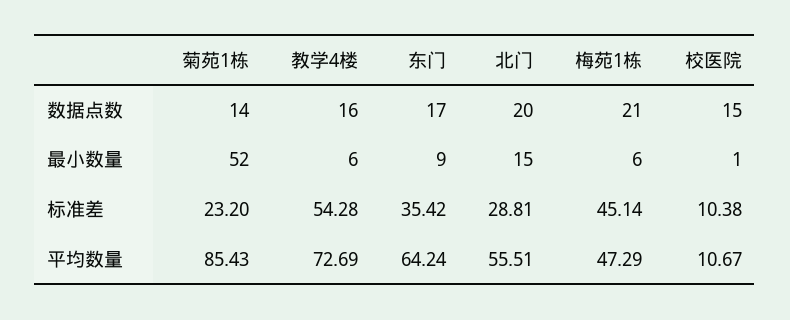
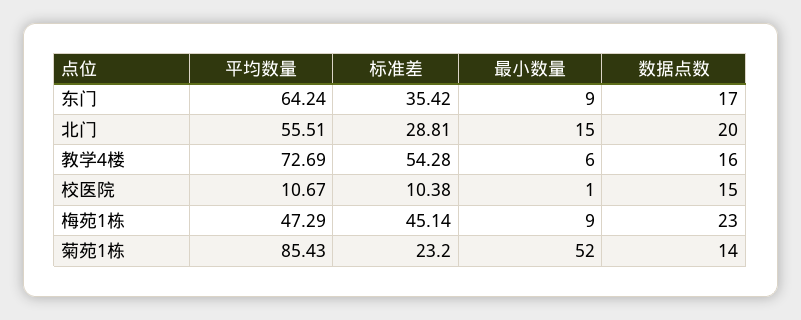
梅苑1栋, 数据点数: 21 -> 23
梅苑1栋, 最小数量: 6 -> 9

